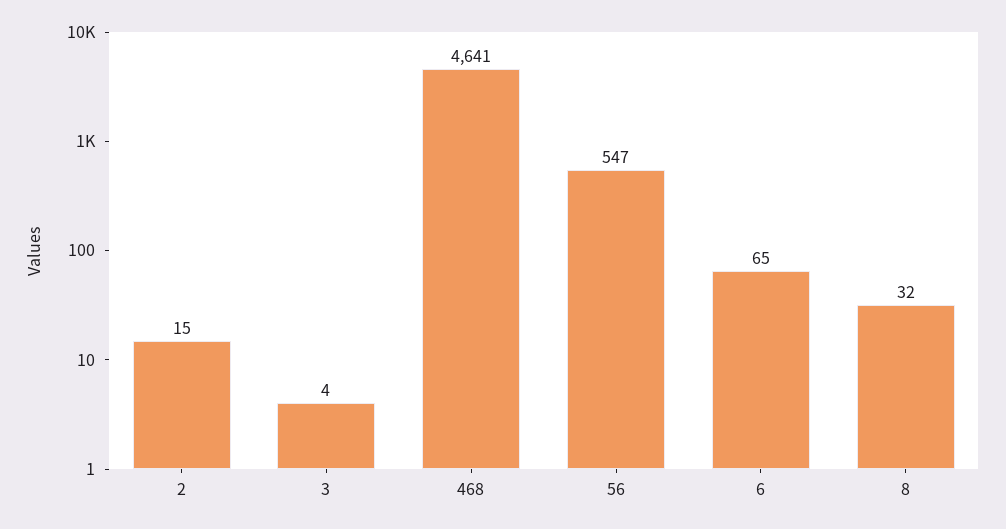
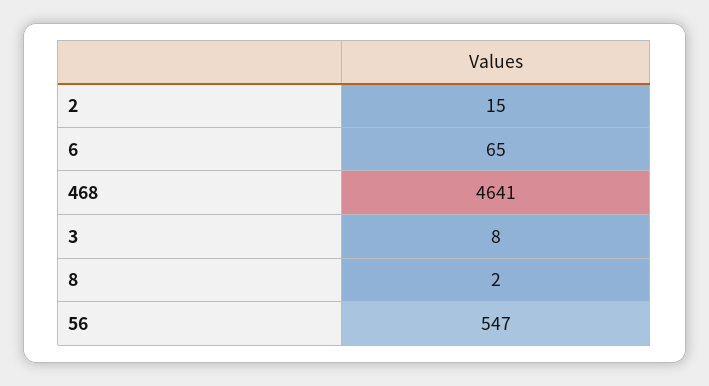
3: 4 -> 8
8: 32 -> 2

